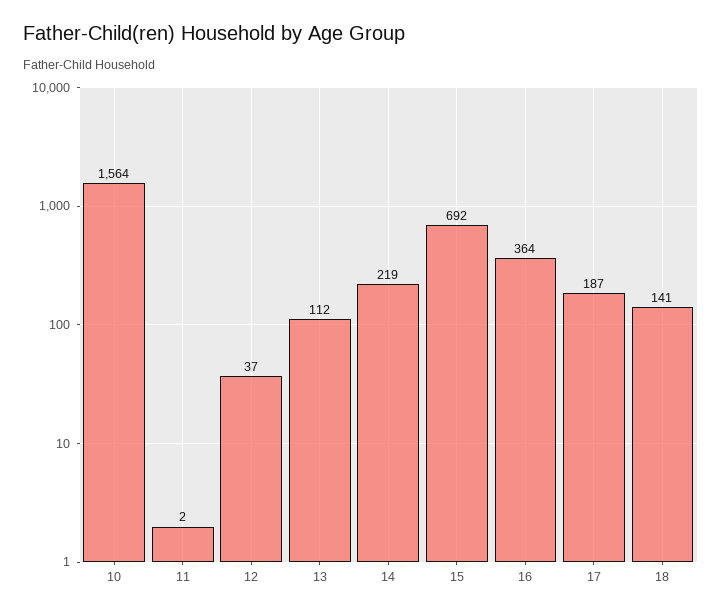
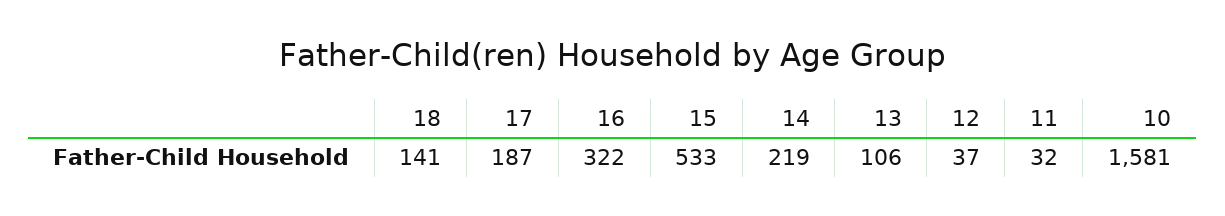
10: 1564 -> 1581
11: 2 -> 32
13: 112 -> 106
15: 692 -> 533
16: 364 -> 322

